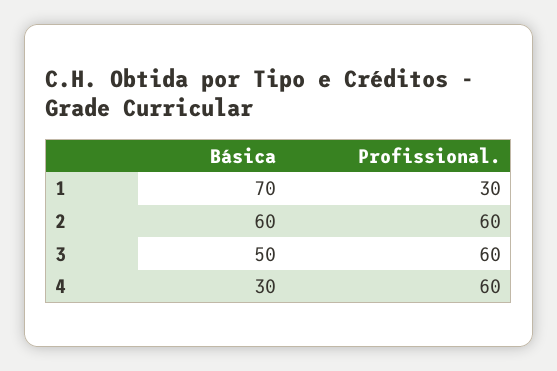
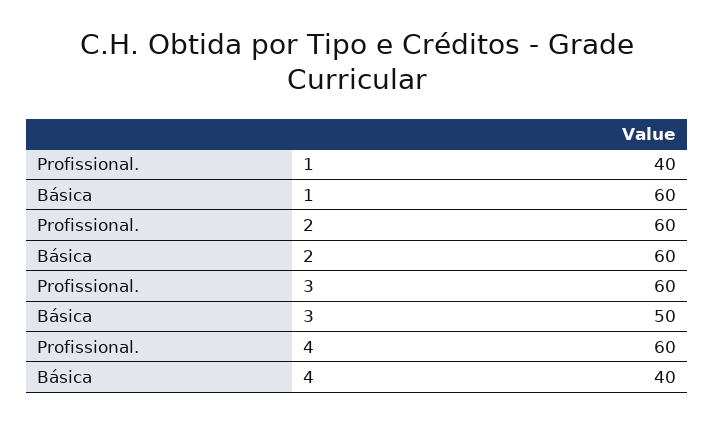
Básica, 1: 70 -> 60
Profissional., 1: 30 -> 40
Básica, 4: 30 -> 40

